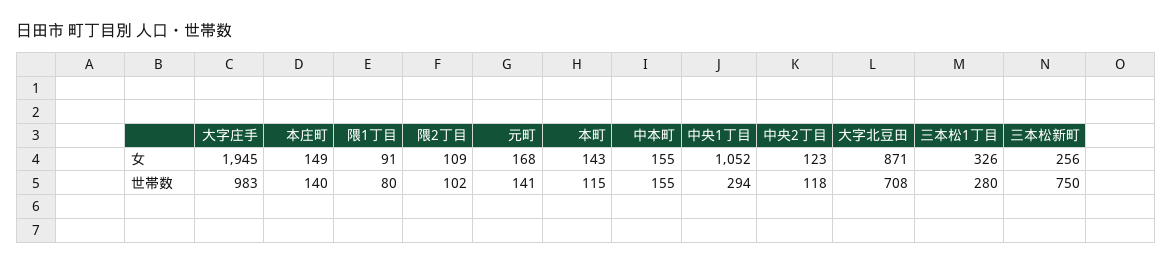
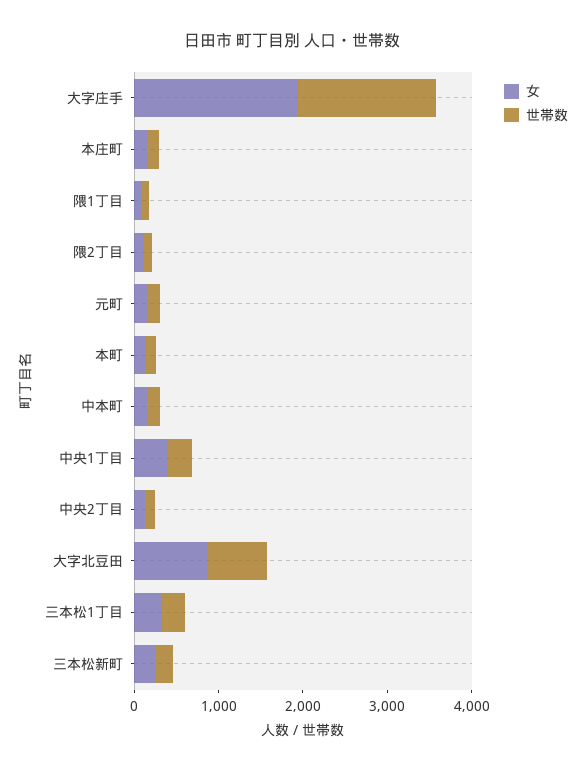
女, 中央1丁目: 1052 -> 400
世帯数, 大字庄手: 983 -> 1600
世帯数, 三本松新町: 750 -> 200

